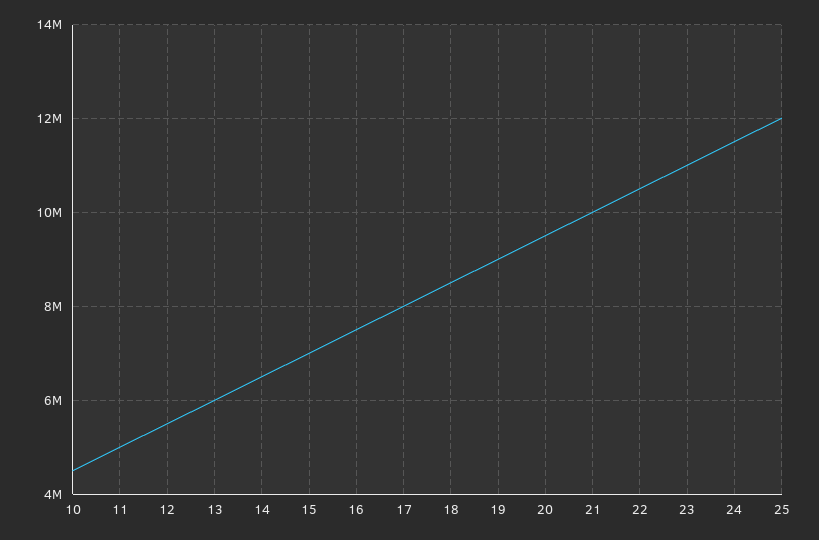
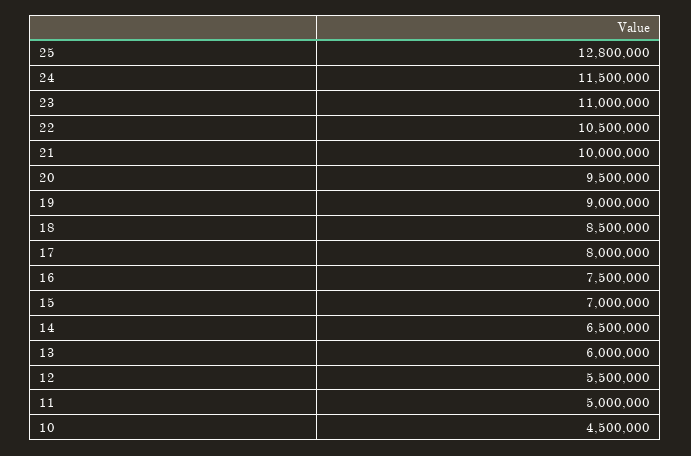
25: 12000000 -> 12800000

